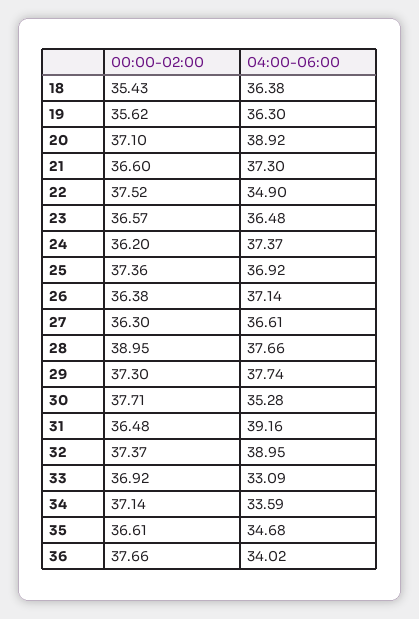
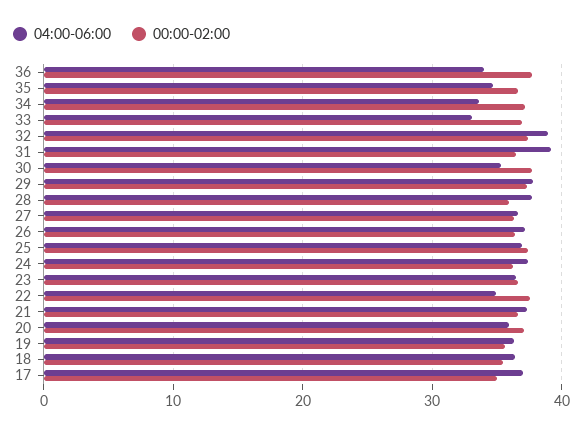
04:00-06:00, 20: 38.92 -> 36
00:00-02:00, 28: 38.95 -> 36
04:00-06:00, 17: none -> 37
00:00-02:00, 17: none -> 35

